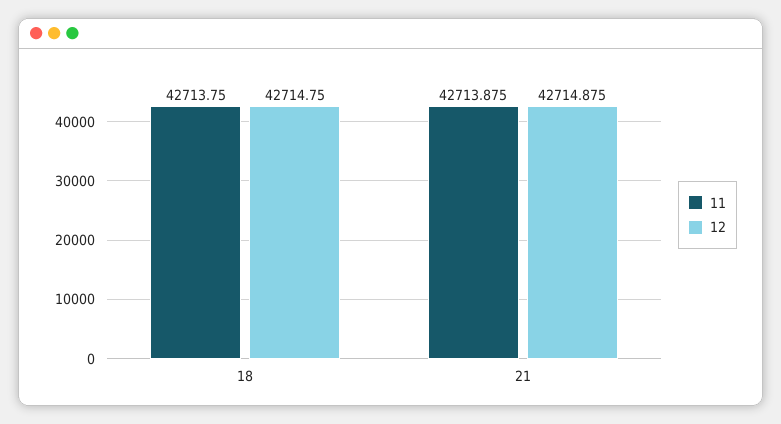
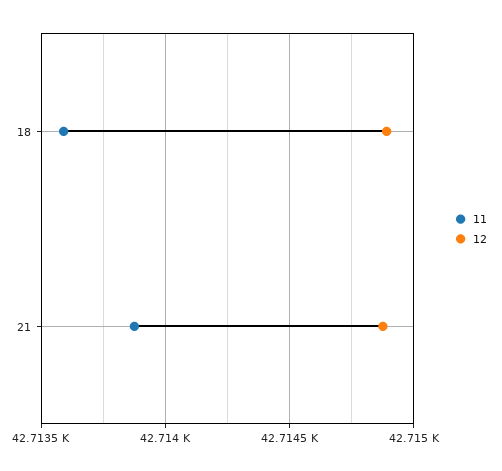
11, 18: 42713.75 -> 42713.6
12, 18: 42714.75 -> 42714.9

